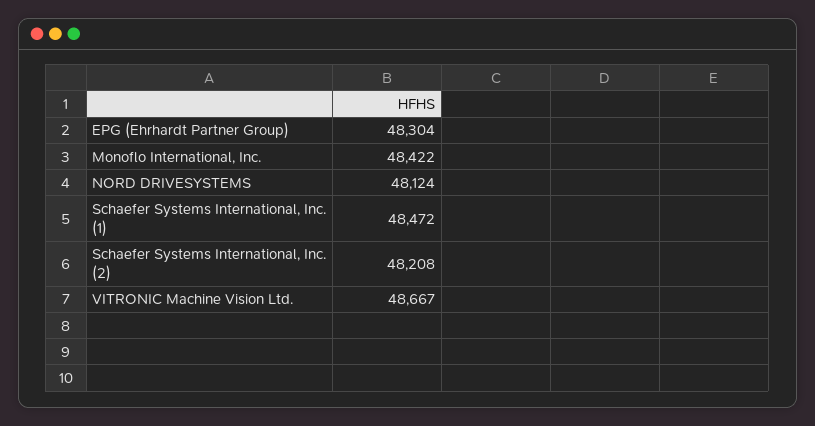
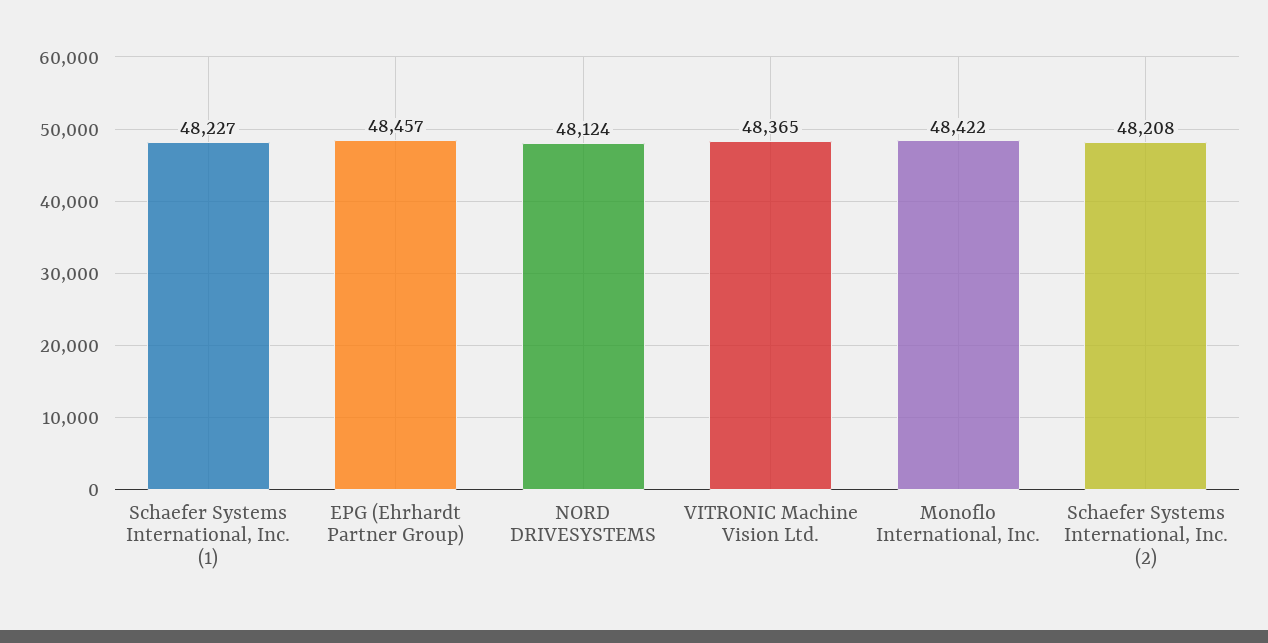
EPG (Ehrhardt Partner Group): 48304 -> 48457
Schaefer Systems International, Inc. (1): 48472 -> 48227
VITRONIC Machine Vision Ltd.: 48667 -> 48365

